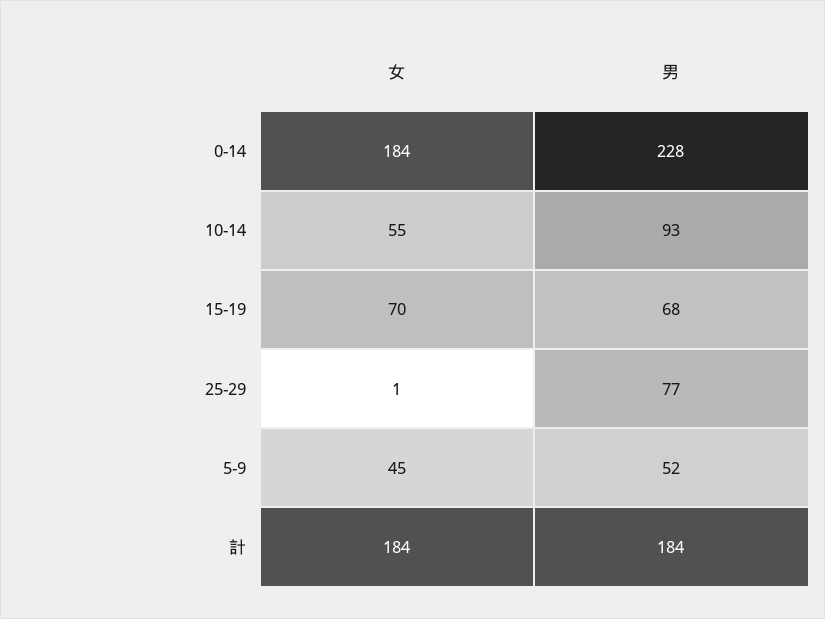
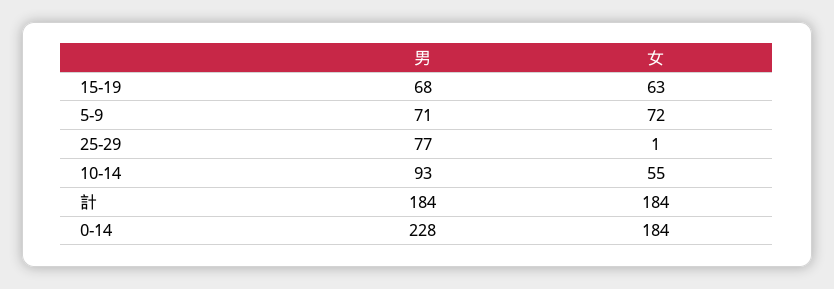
女, 15-19: 70 -> 63
女, 5-9: 45 -> 72
男, 5-9: 52 -> 71

